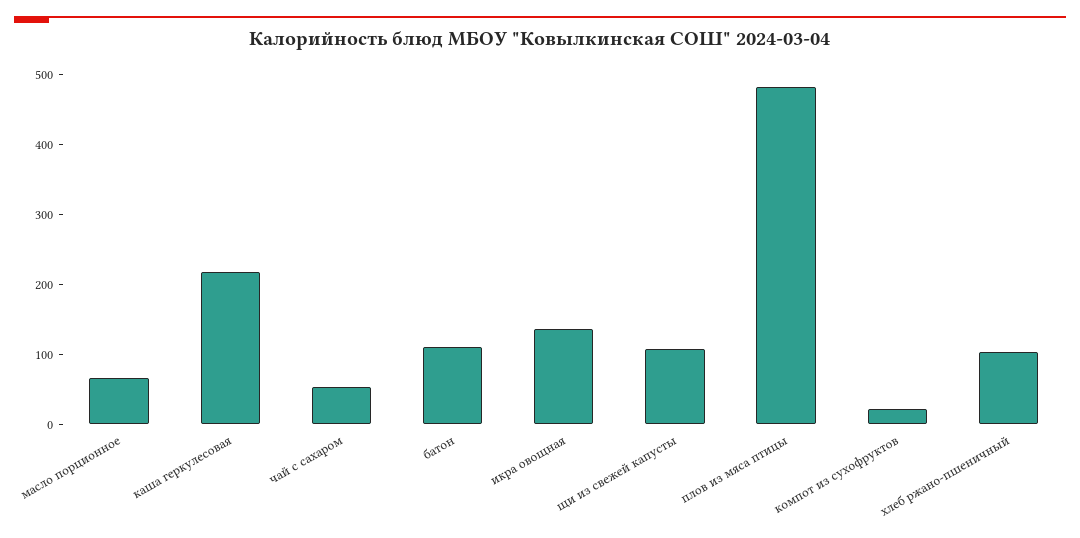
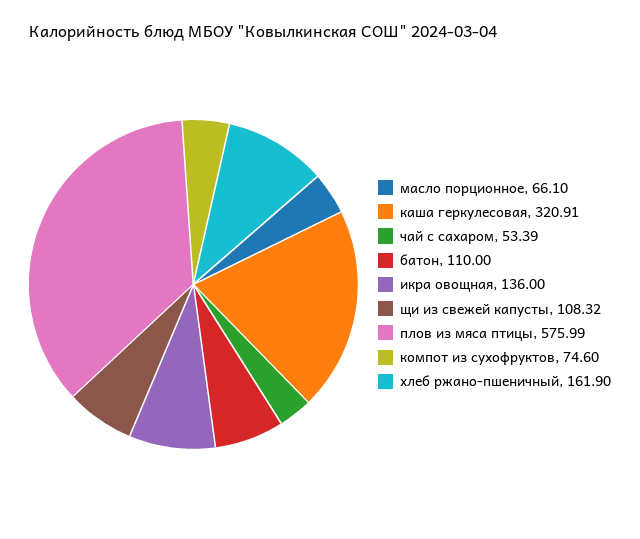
каша геркулесовая: 220 -> 320.91
плов из мяса птицы: 480 -> 575.99
компот из сухофруктов: 20 -> 74.6
хлеб ржано-пшеничный: 100 -> 161.9

